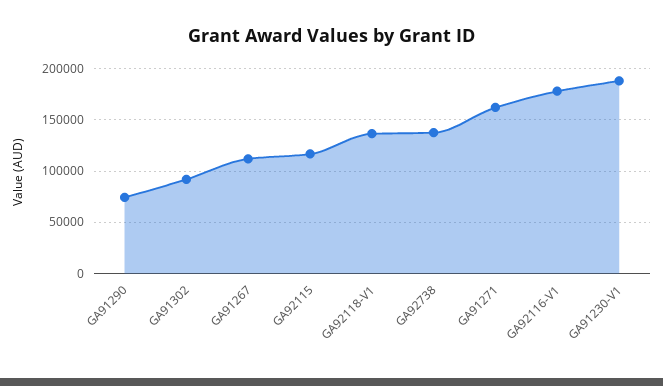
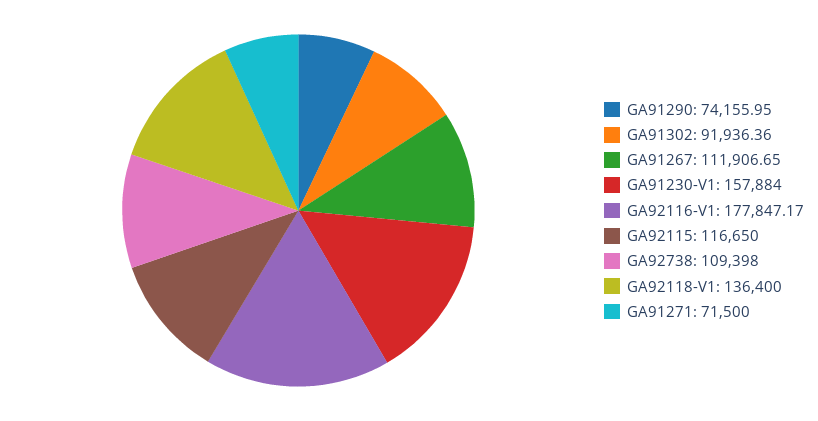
GA92738: 140000 -> 109398
GA91271: 160000 -> 71500
GA91230-V1: 190000 -> 157884

